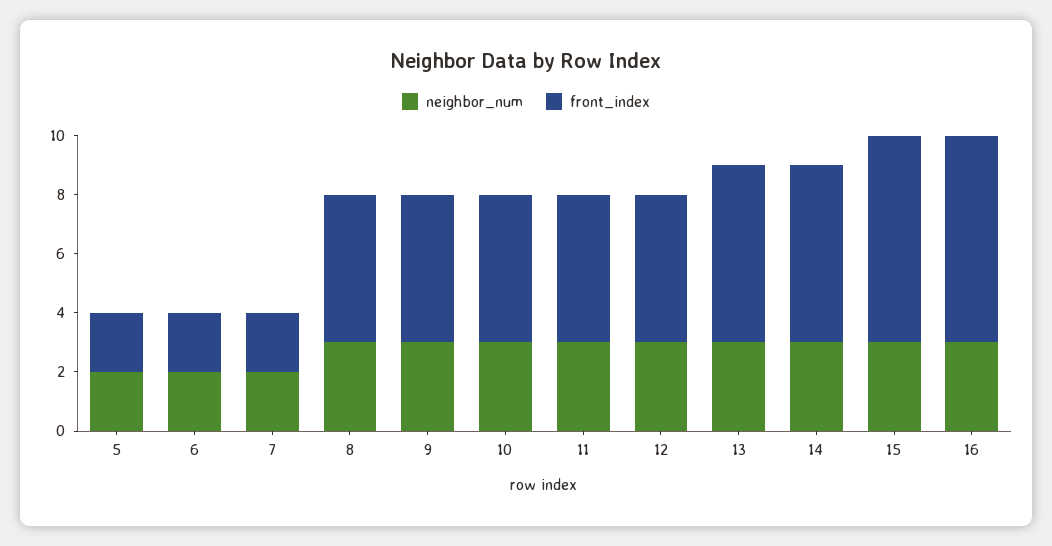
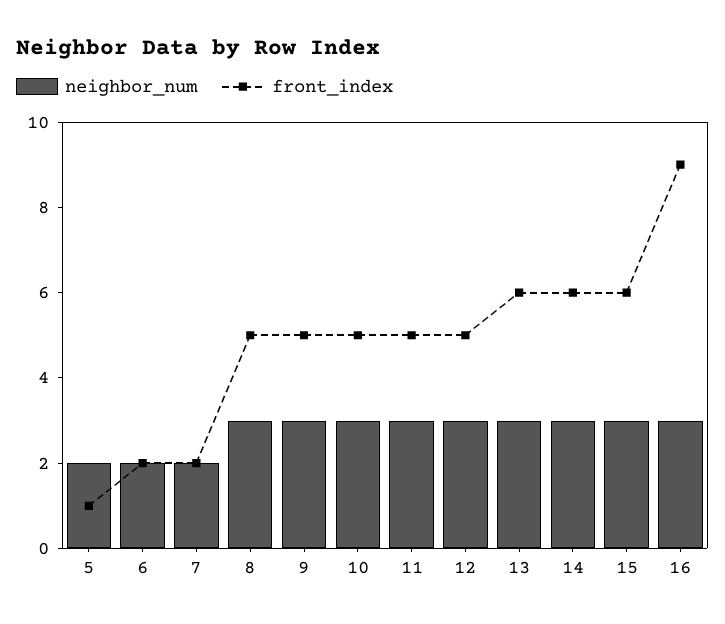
front_index, 5: 2 -> 1
front_index, 15: 7 -> 6
front_index, 16: 7 -> 9

